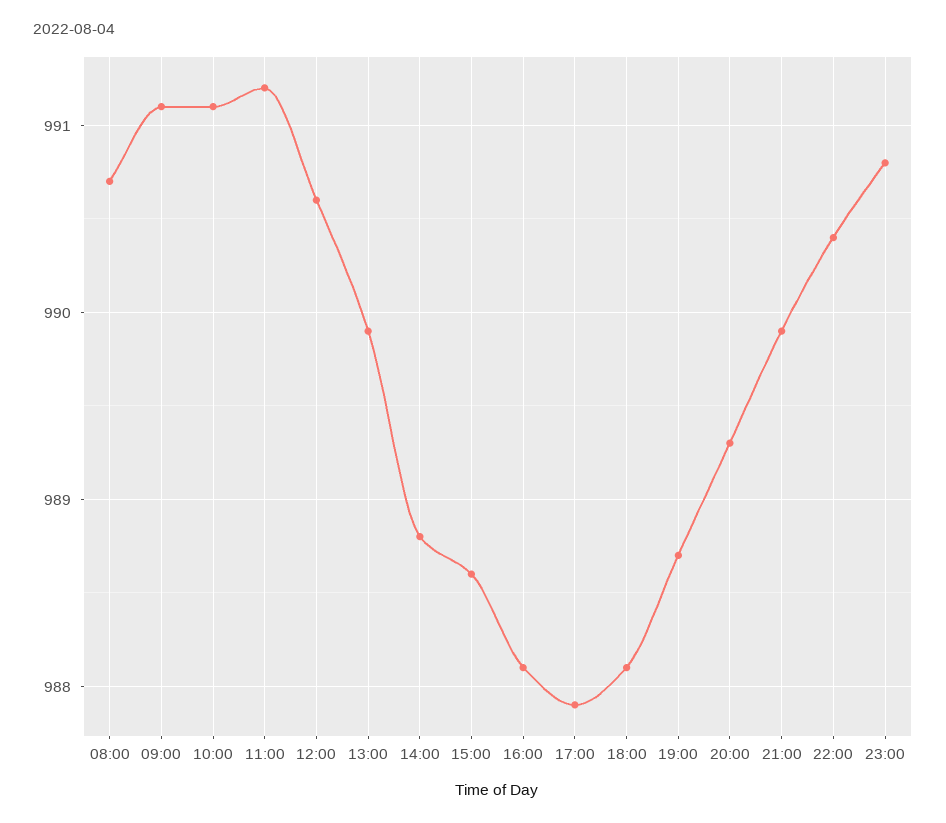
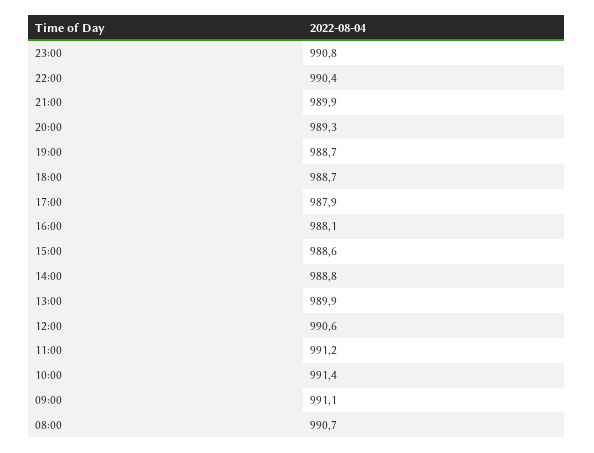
10:00: 991.1 -> 991.4
18:00: 988.1 -> 988.7

